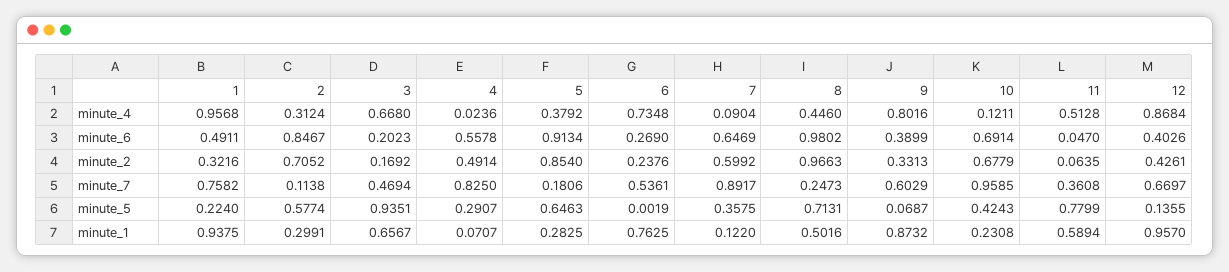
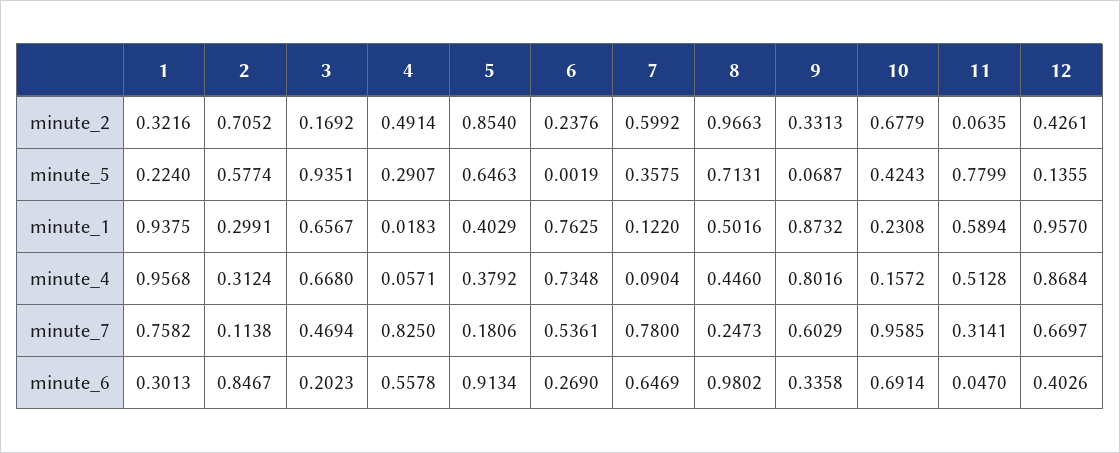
4, minute_4: 0.0236 -> 0.0571
10, minute_4: 0.1211 -> 0.1572
1, minute_6: 0.4911 -> 0.3013
9, minute_6: 0.3899 -> 0.3358
7, minute_7: 0.8917 -> 0.78
11, minute_7: 0.3608 -> 0.3141
4, minute_1: 0.0707 -> 0.0183
5, minute_1: 0.2825 -> 0.4029

